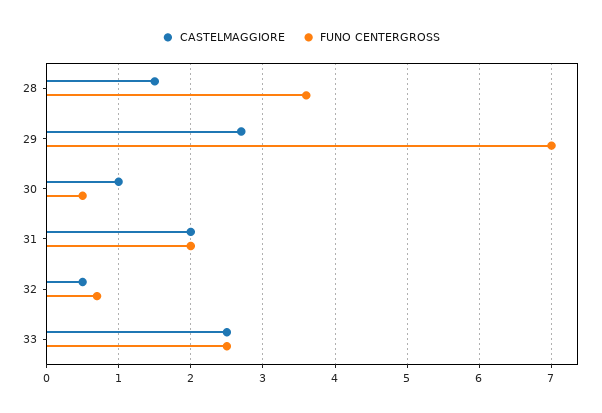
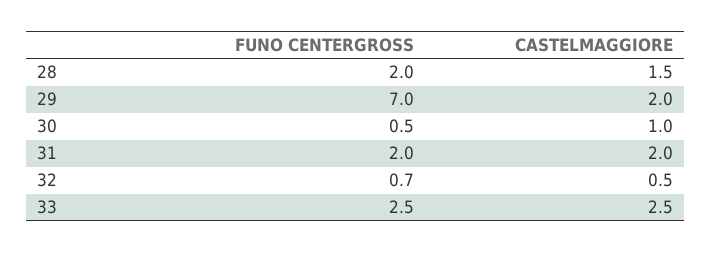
FUNO CENTERGROSS, 28: 3.6 -> 2
CASTELMAGGIORE, 29: 2.7 -> 2

